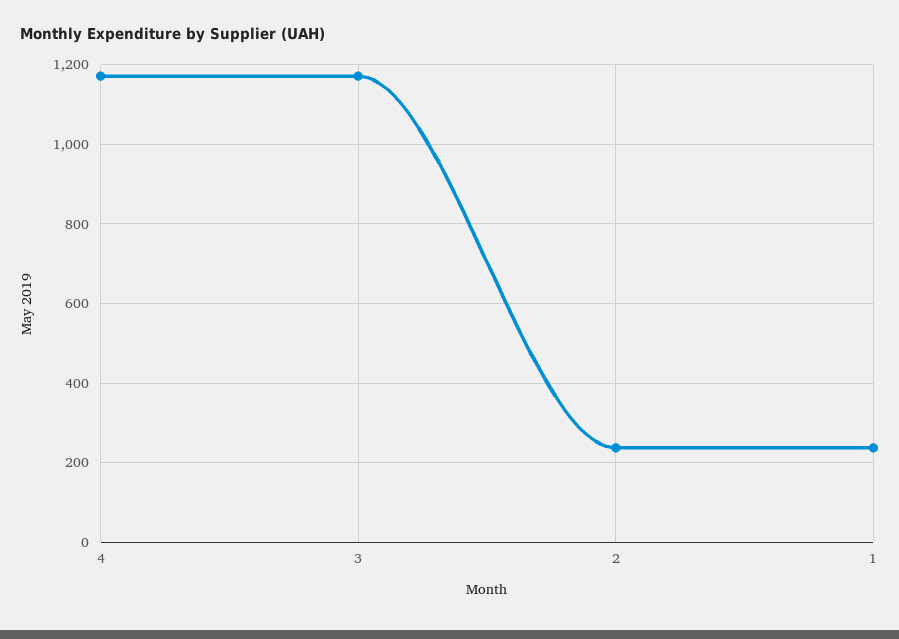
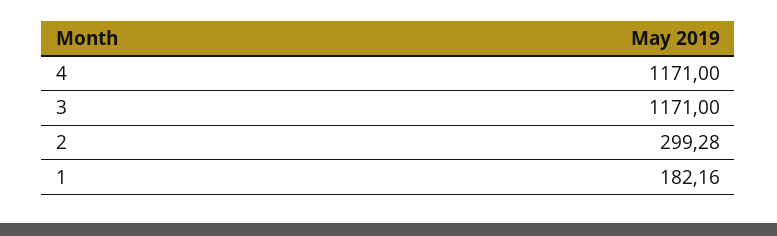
2: 240 -> 299.28
1: 240 -> 182.16

